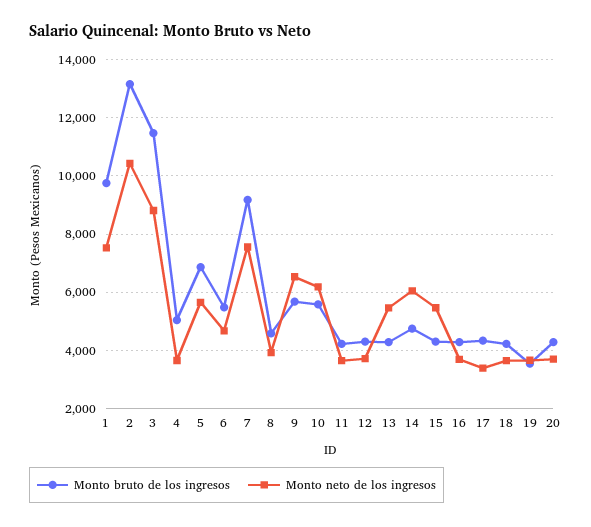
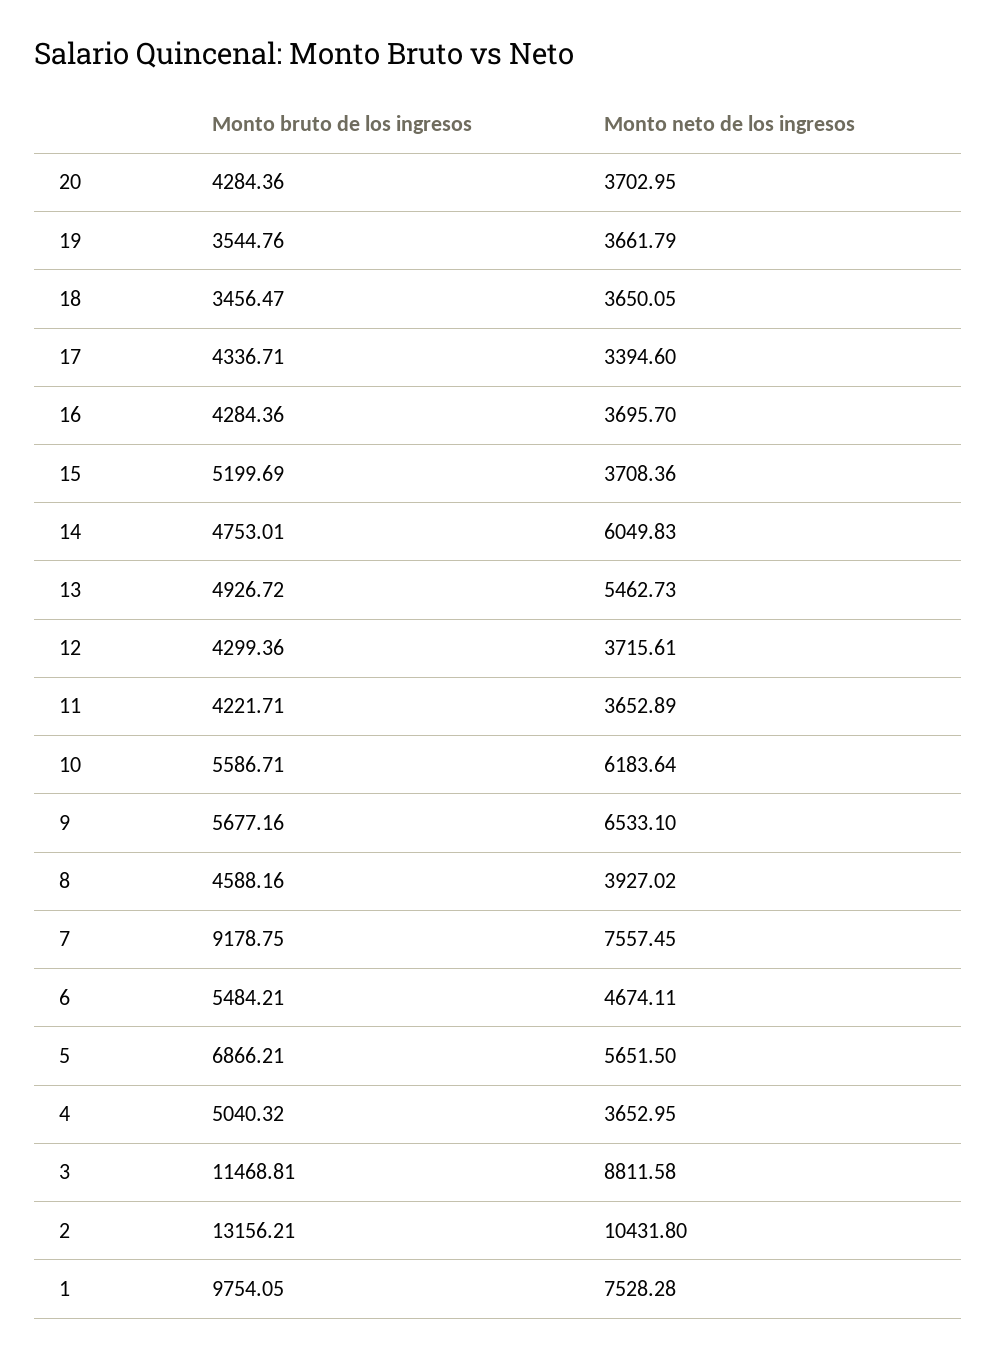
Monto bruto de los ingresos, 13: 4250 -> 4926.72
Monto bruto de los ingresos, 15: 4250 -> 5199.69
Monto neto de los ingresos, 15: 5500 -> 3708.36
Monto bruto de los ingresos, 18: 4250 -> 3456.47

